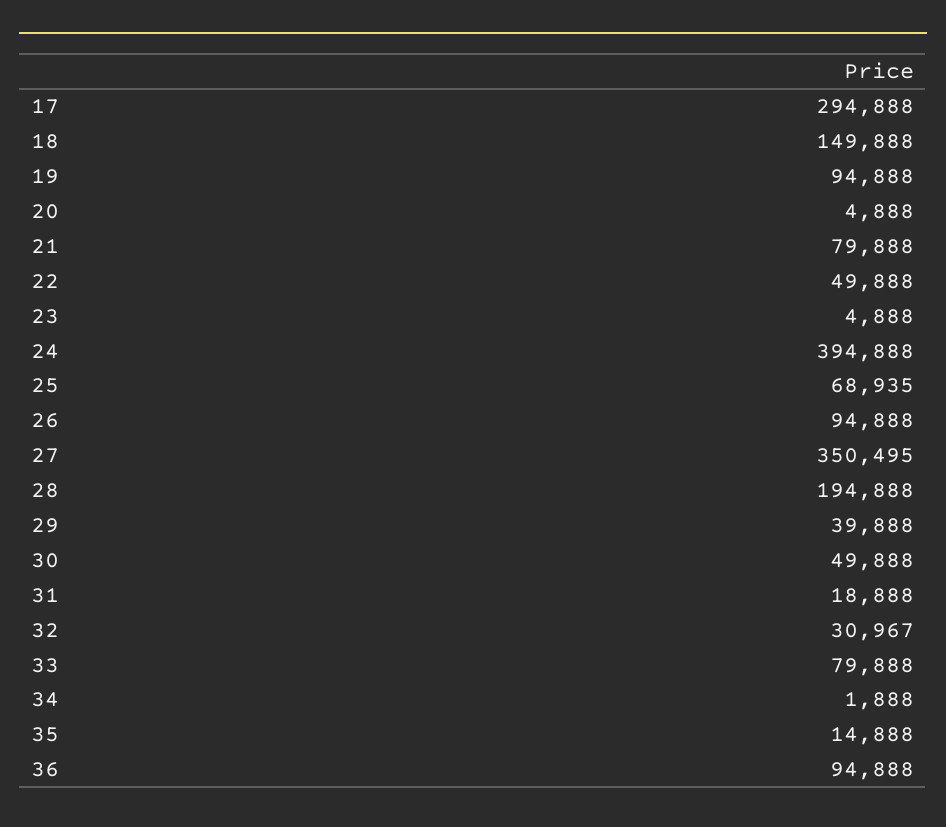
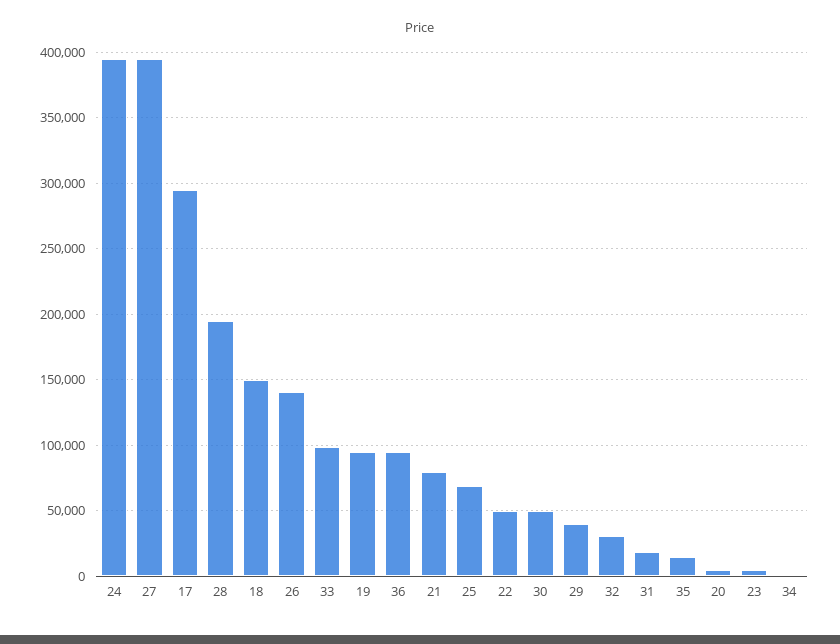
26: 94888 -> 140000
27: 350495 -> 395000
33: 79888 -> 100000

